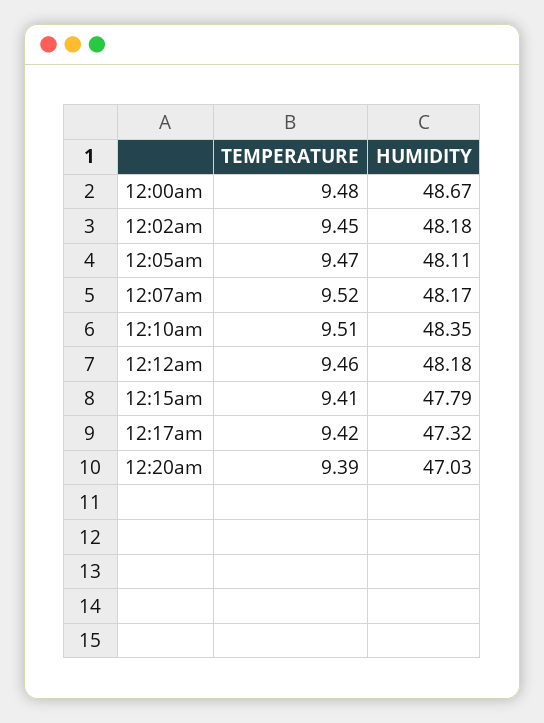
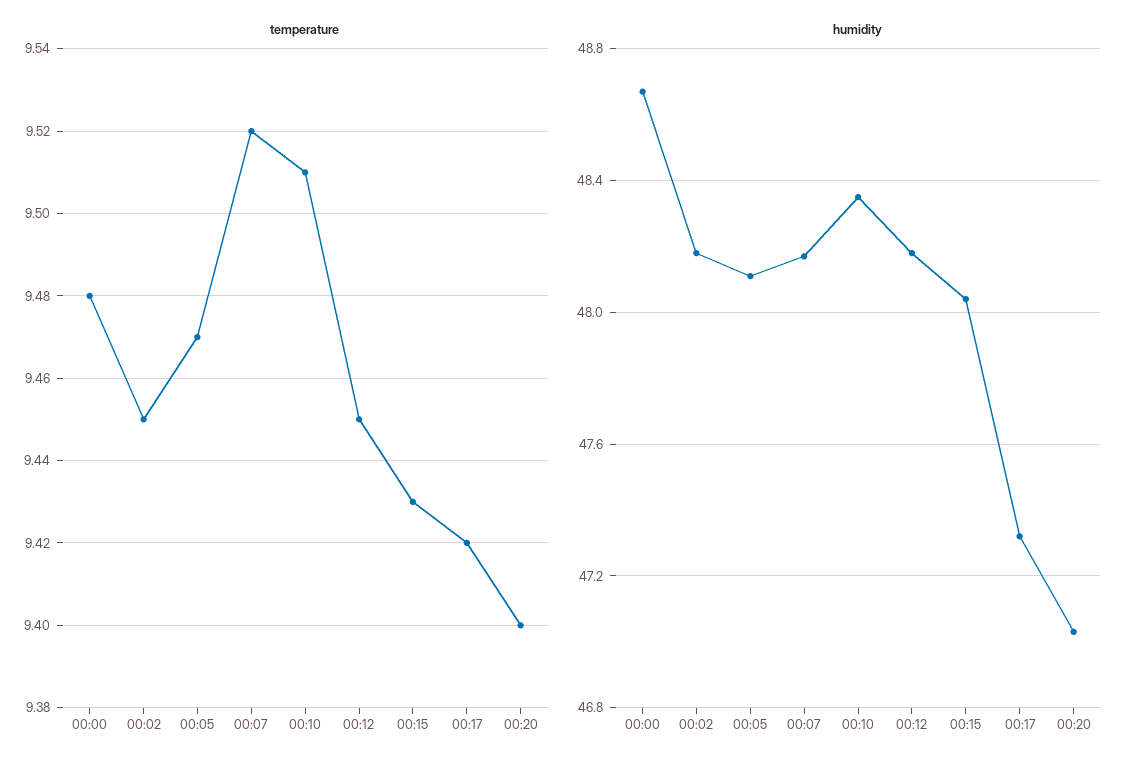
TEMPERATURE, 12:12am: 9.46 -> 9.45
TEMPERATURE, 12:15am: 9.41 -> 9.43
HUMIDITY, 12:15am: 47.79 -> 48.05
TEMPERATURE, 12:20am: 9.39 -> 9.4

